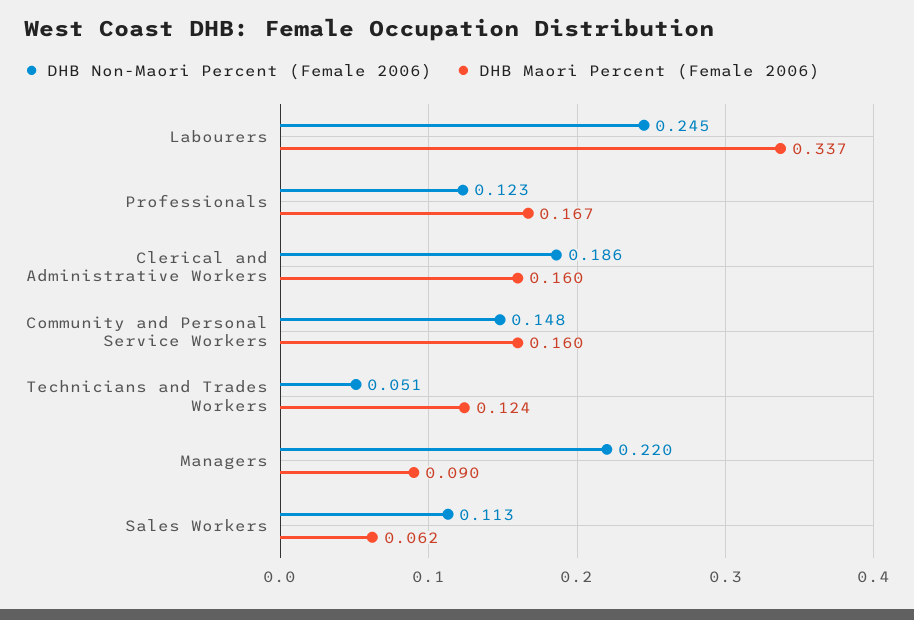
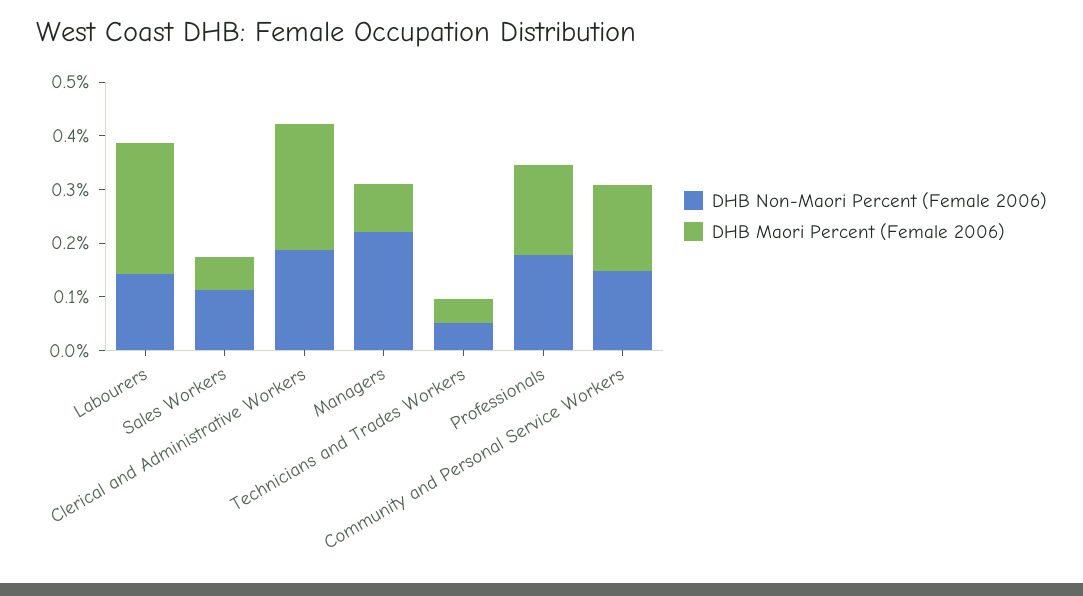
DHB Non-Maori Percent (Female 2006), Labourers: 0.245 -> 0.14
DHB Maori Percent (Female 2006), Labourers: 0.337 -> 0.24
DHB Non-Maori Percent (Female 2006), Professionals: 0.123 -> 0.18
DHB Maori Percent (Female 2006), Clerical and Administrative Workers: 0.16 -> 0.24
DHB Maori Percent (Female 2006), Technicians and Trades Workers: 0.124 -> 0.04

